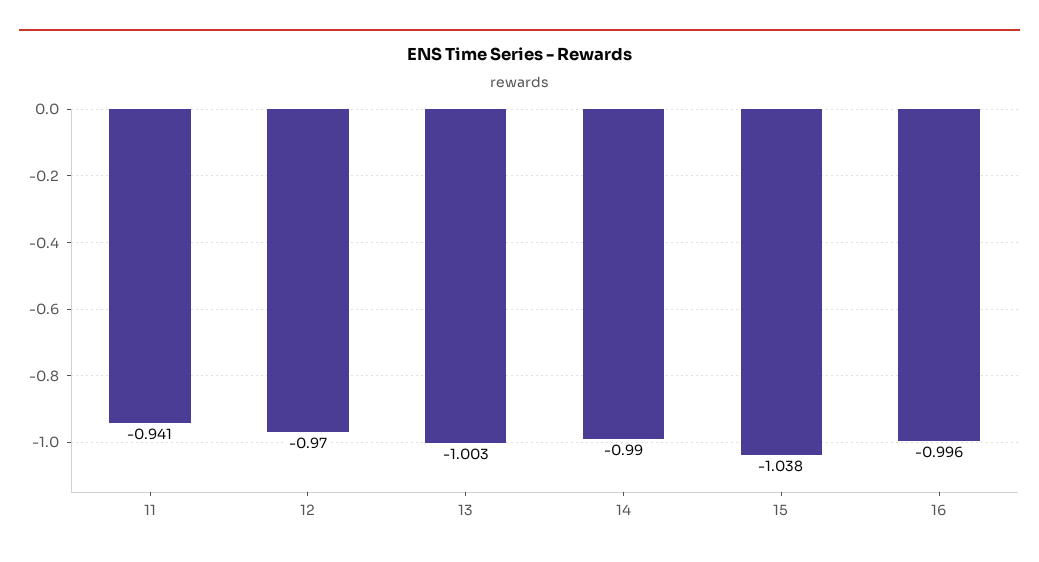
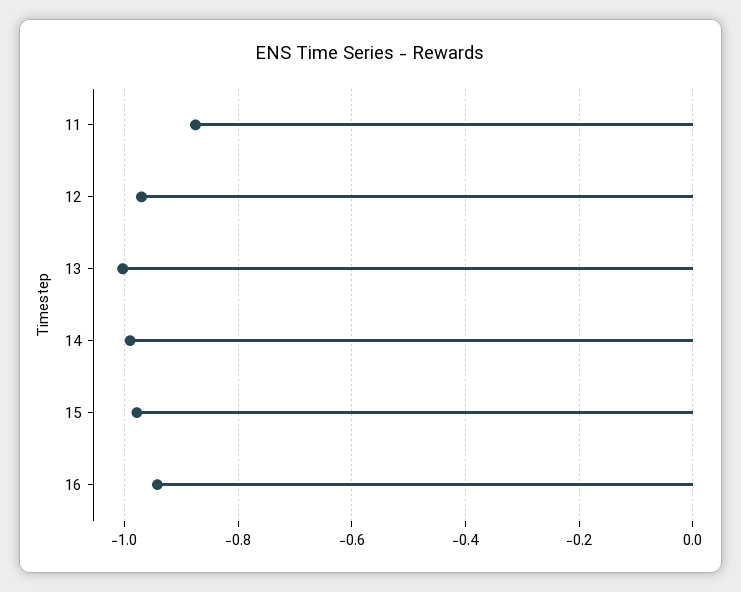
11: -0.941 -> -0.88
15: -1.038 -> -0.98
16: -0.996 -> -0.94

